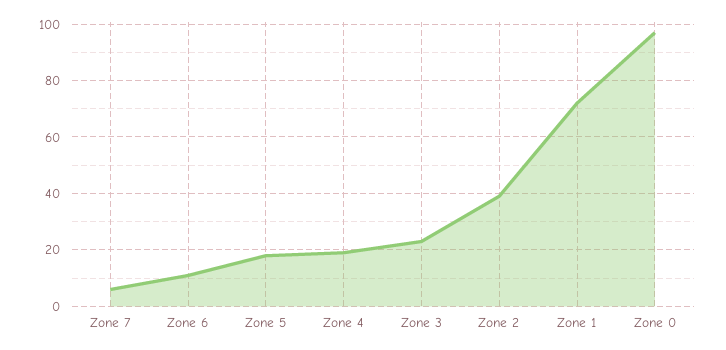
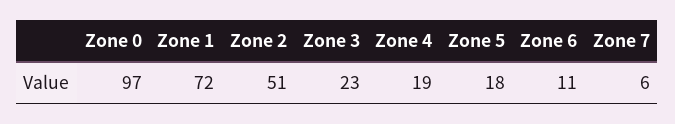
Zone 2: 40 -> 51

